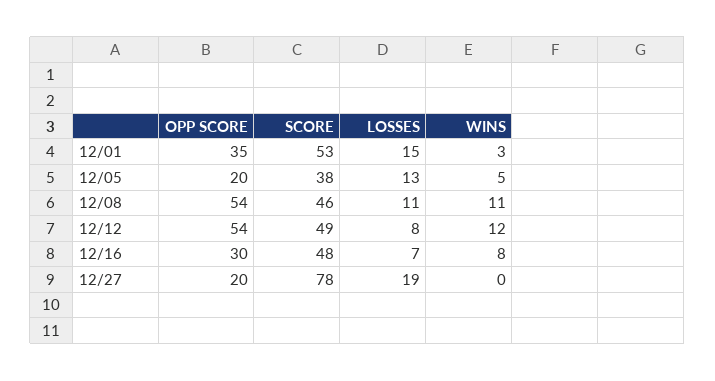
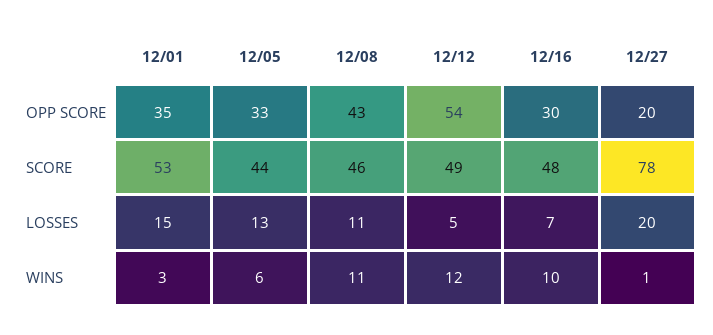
OPP SCORE, 12/05: 20 -> 33
SCORE, 12/05: 38 -> 44
WINS, 12/05: 5 -> 6
OPP SCORE, 12/08: 54 -> 43
LOSSES, 12/12: 8 -> 5
WINS, 12/16: 8 -> 10
LOSSES, 12/27: 19 -> 20
WINS, 12/27: 0 -> 1

